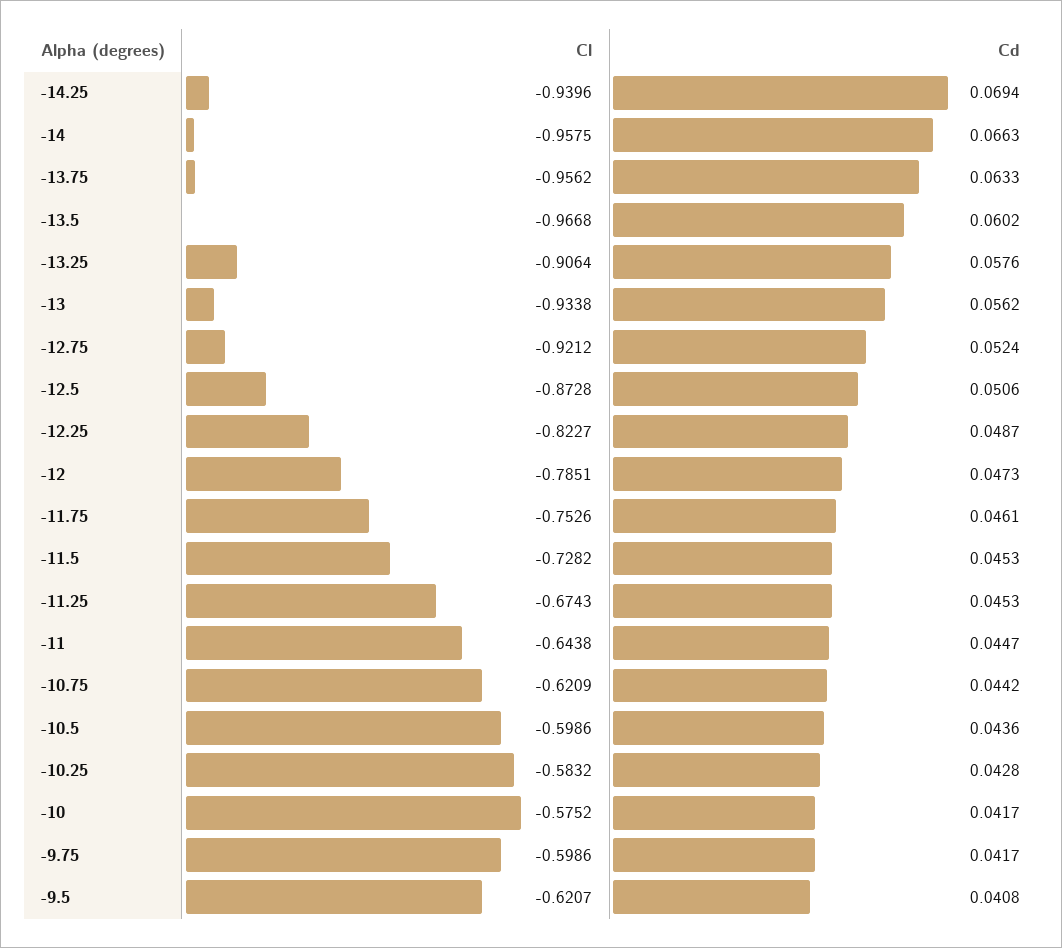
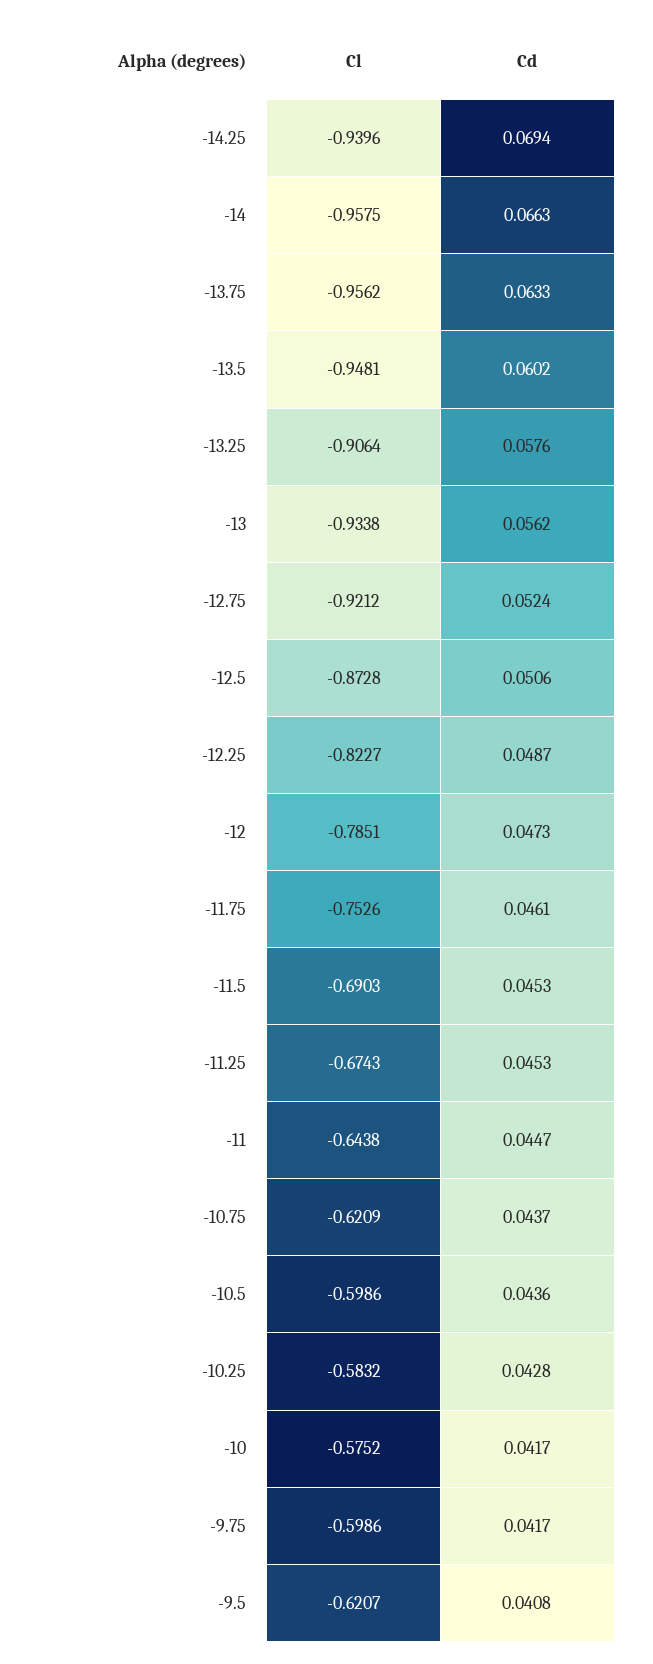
Cl, -13.5: -0.9668 -> -0.9481
Cl, -11.5: -0.7282 -> -0.6903
Cd, -10.75: 0.0442 -> 0.0437

